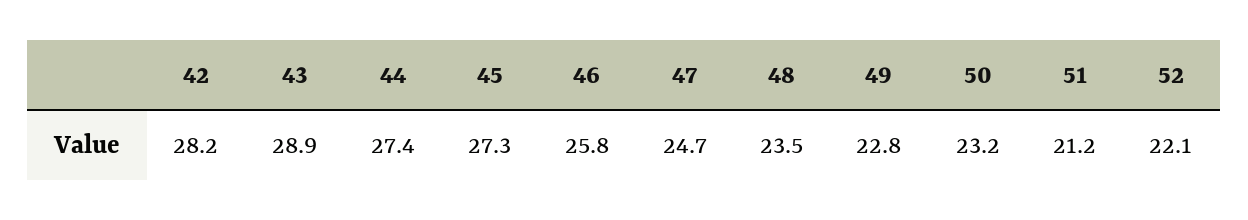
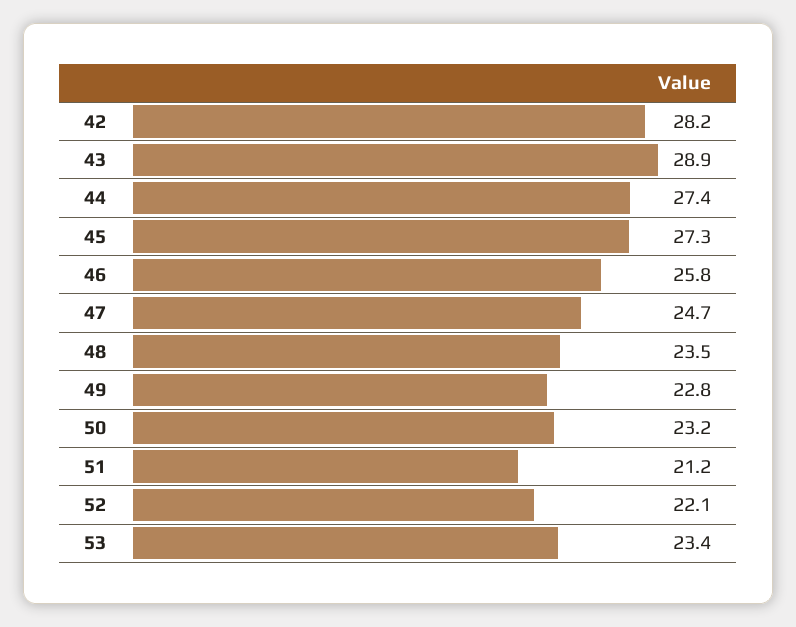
53: none -> 23.4

